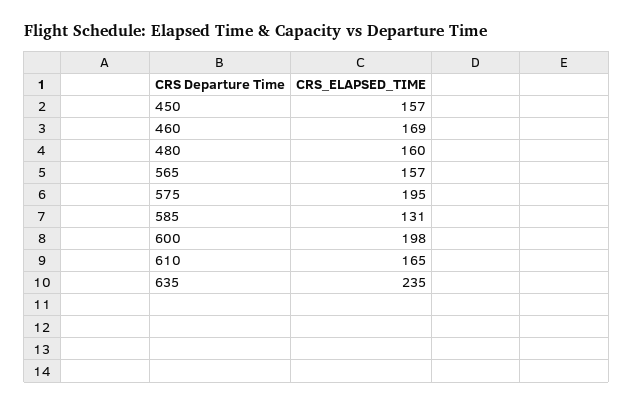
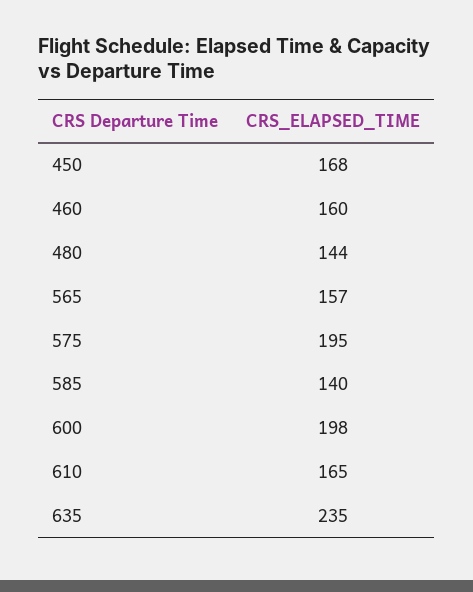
450: 157 -> 168
460: 169 -> 160
480: 160 -> 144
585: 131 -> 140

